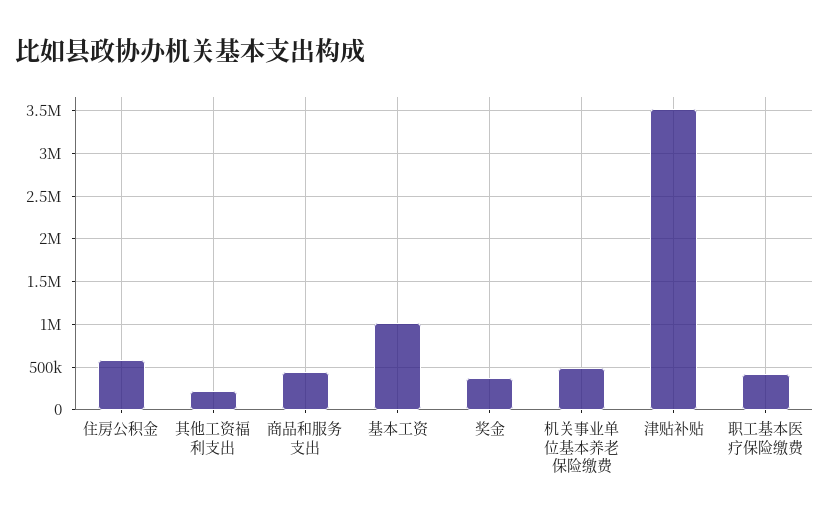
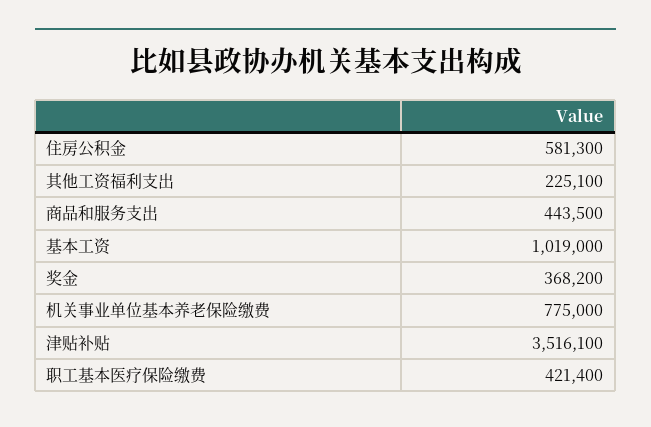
机关事业单位基本养老保险缴费: 500000 -> 775000

